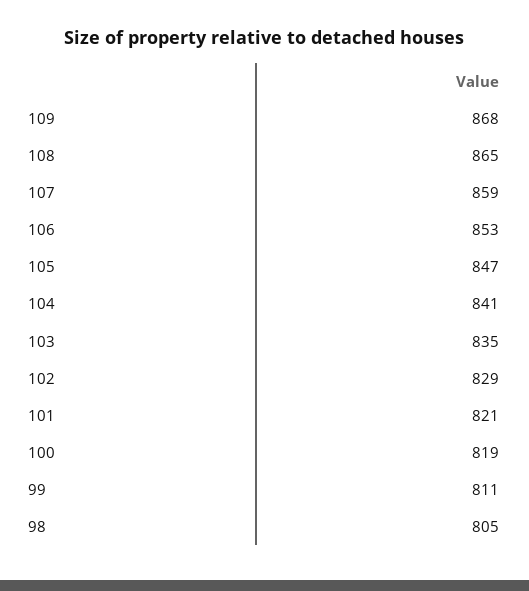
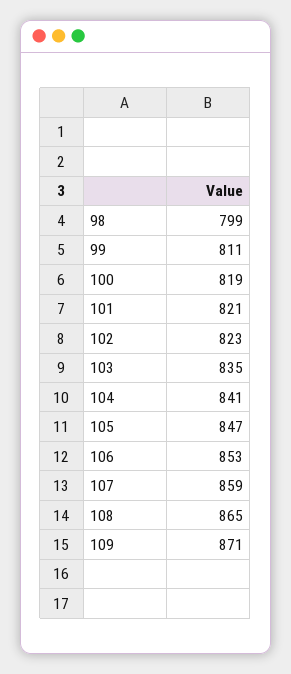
109: 868 -> 871
102: 829 -> 823
98: 805 -> 799

